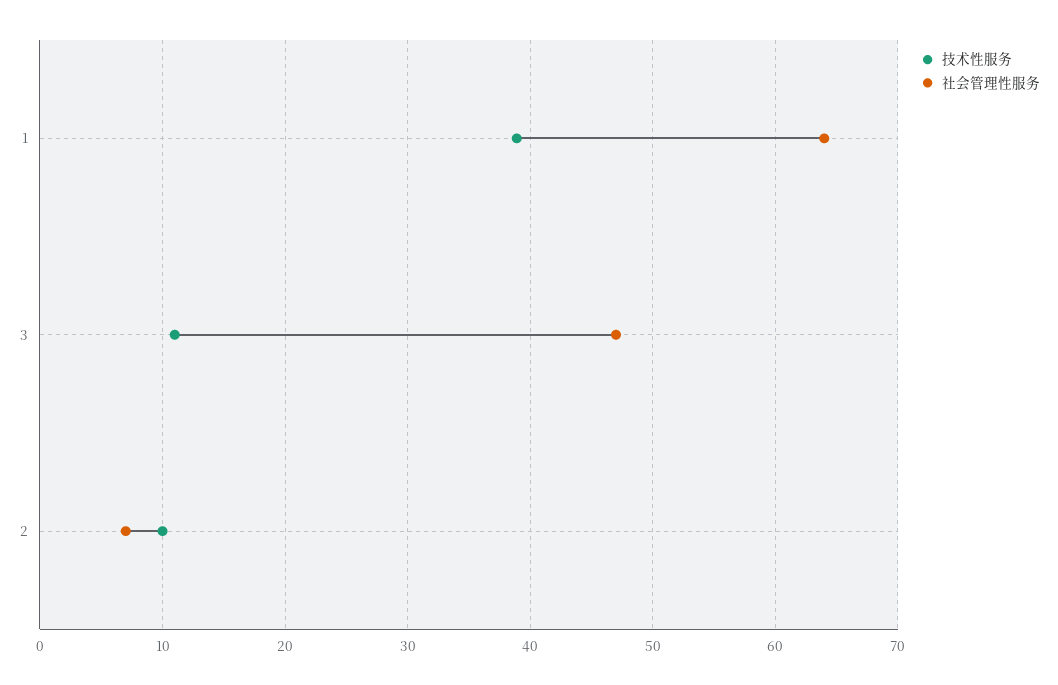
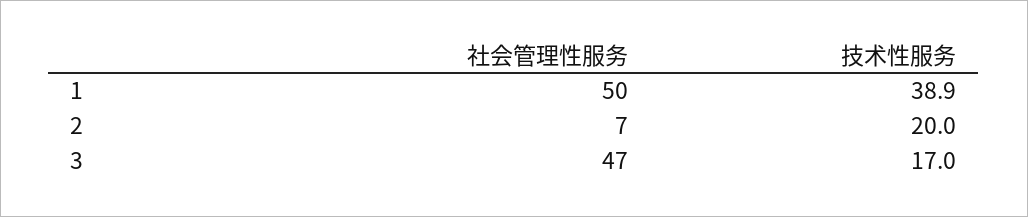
社会管理性服务, 1: 64 -> 50
技术性服务, 3: 11 -> 17
技术性服务, 2: 10 -> 20

